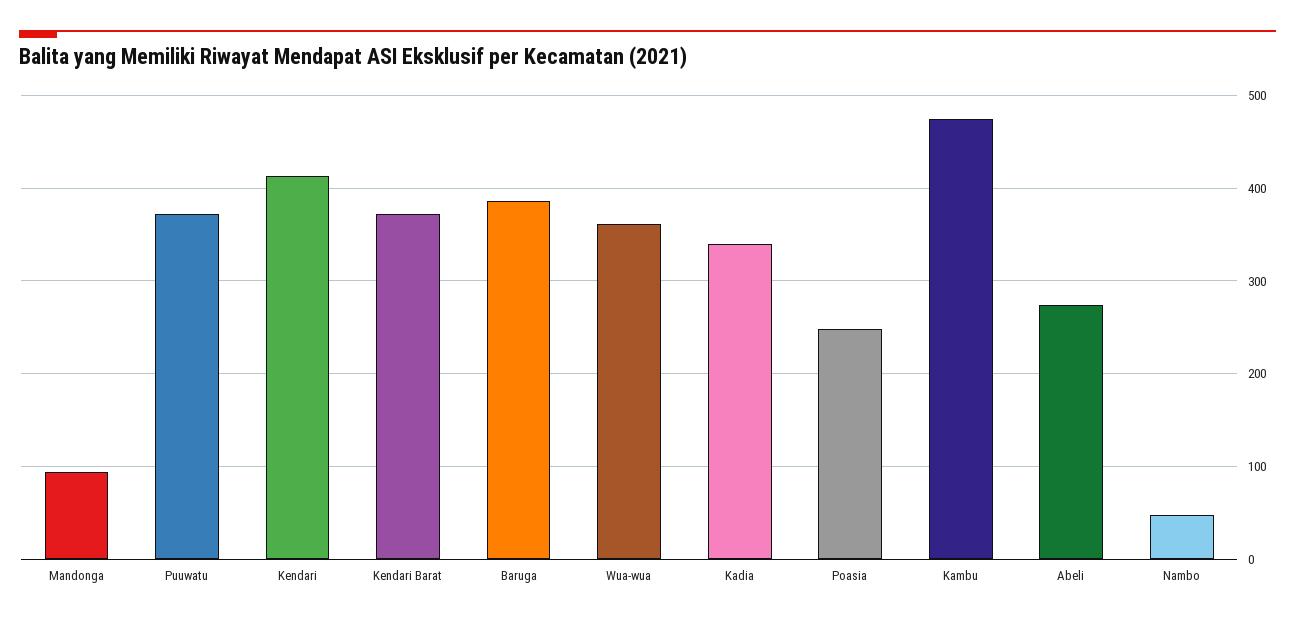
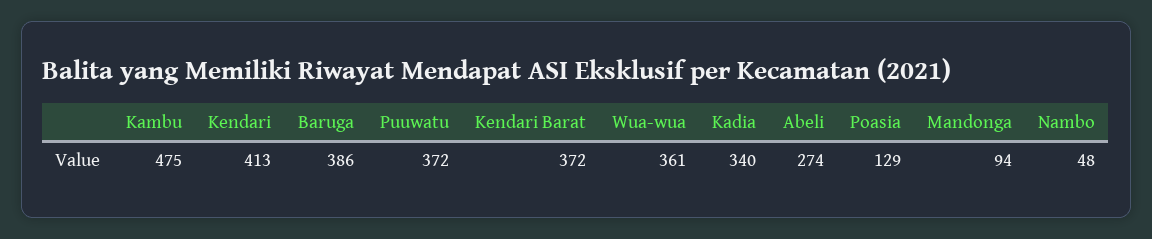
Poasia: 250 -> 129

